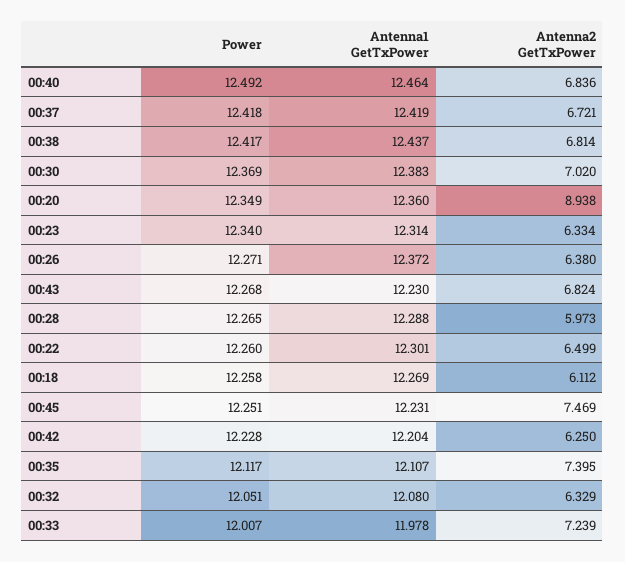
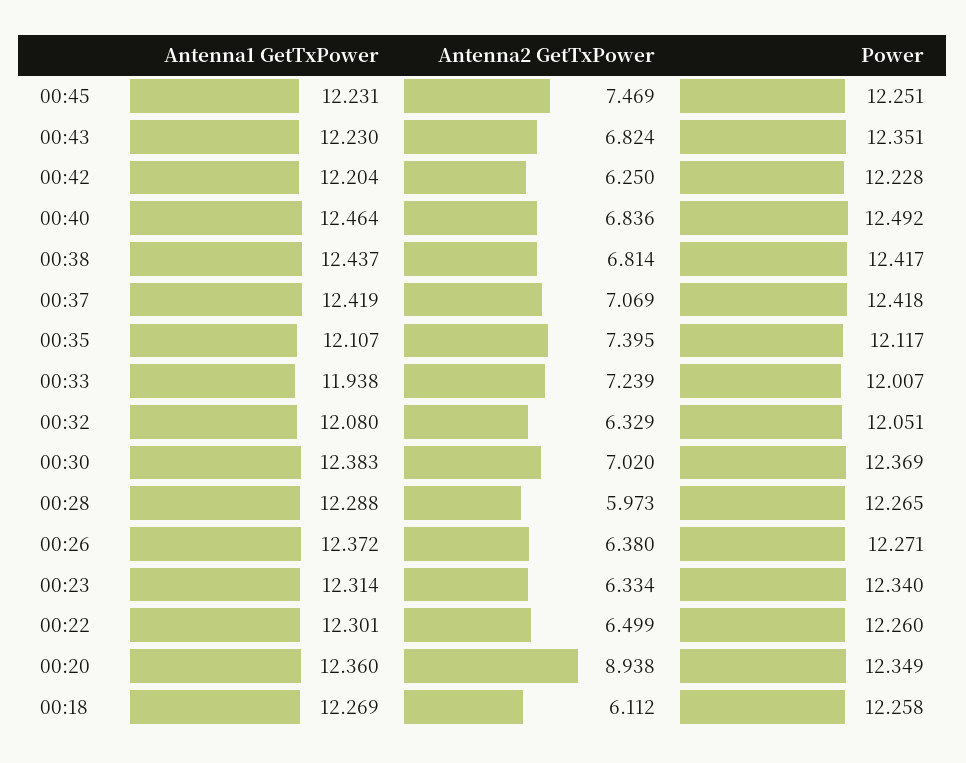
Antenna2 GetTxPower, 00:37: 6.721 -> 7.069
Power, 00:43: 12.268 -> 12.351
Antenna1 GetTxPower, 00:33: 11.978 -> 11.938

